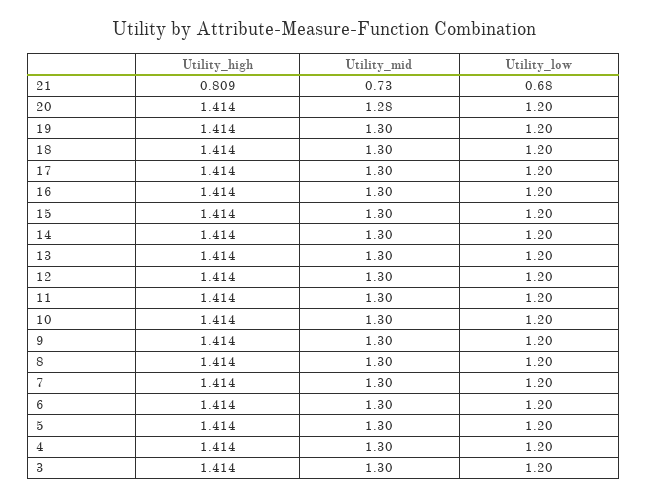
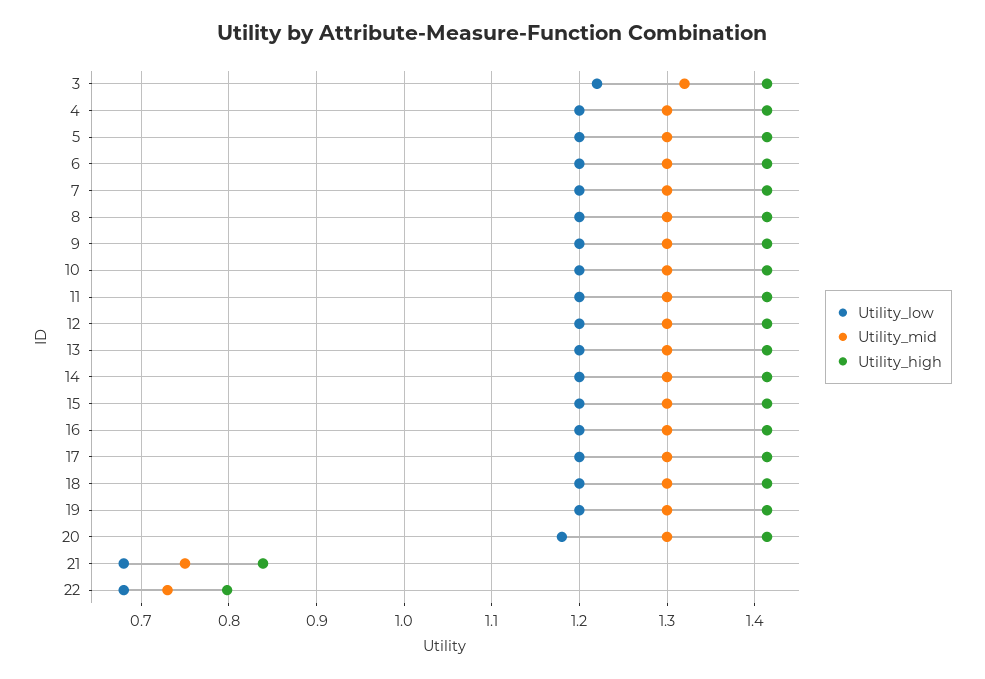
Utility_high, 21: 0.809 -> 0.84
Utility_mid, 21: 0.73 -> 0.75
Utility_mid, 20: 1.28 -> 1.3
Utility_low, 20: 1.2 -> 1.18
Utility_mid, 3: 1.3 -> 1.32
Utility_low, 3: 1.2 -> 1.22
Utility_low, 22: none -> 0.68
Utility_mid, 22: none -> 0.73
Utility_high, 22: none -> 0.8

